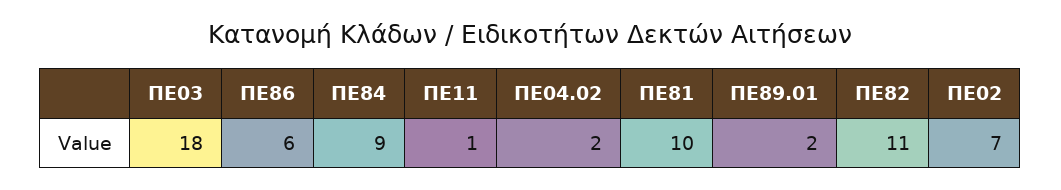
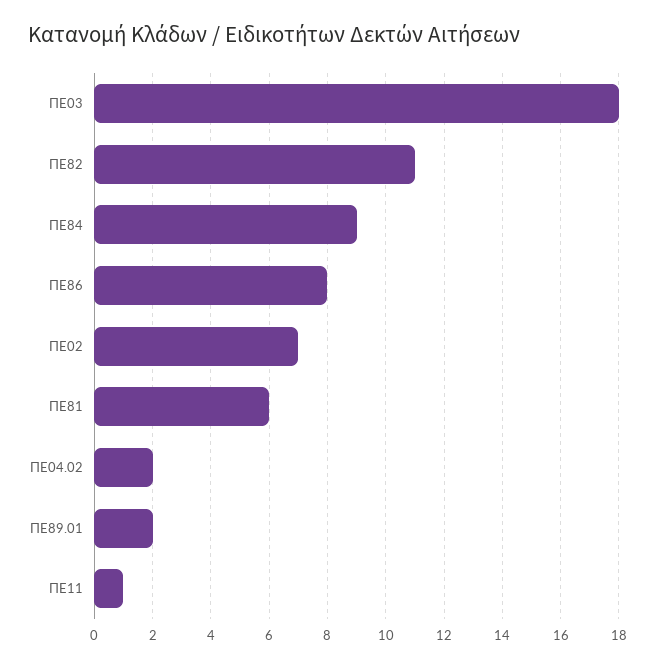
ΠΕ86: 6 -> 8
ΠΕ81: 10 -> 6

